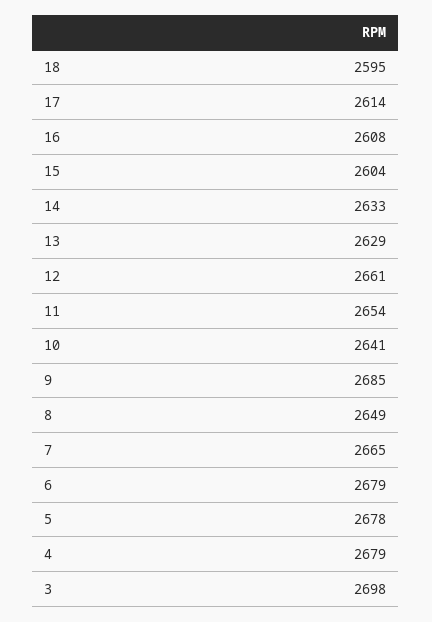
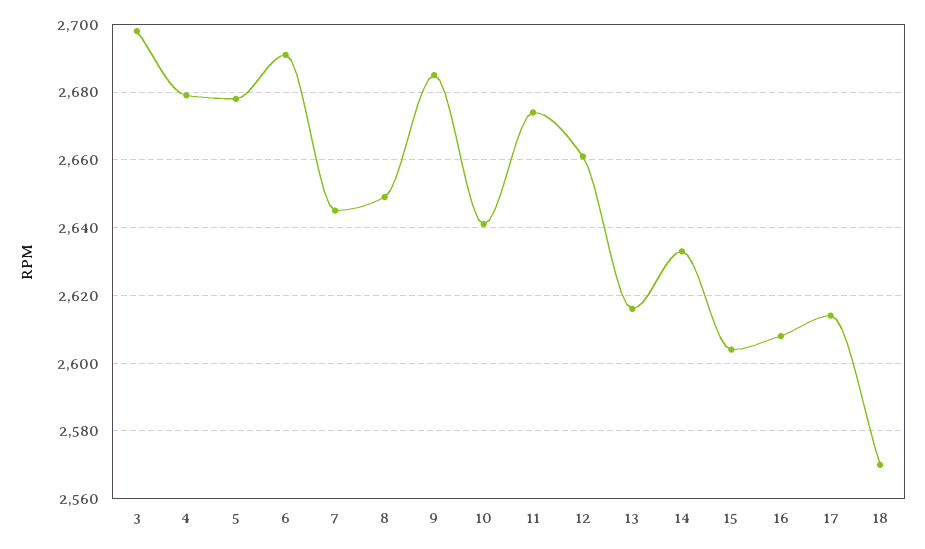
18: 2595 -> 2570
13: 2629 -> 2615
11: 2654 -> 2675
7: 2665 -> 2645
6: 2679 -> 2690

